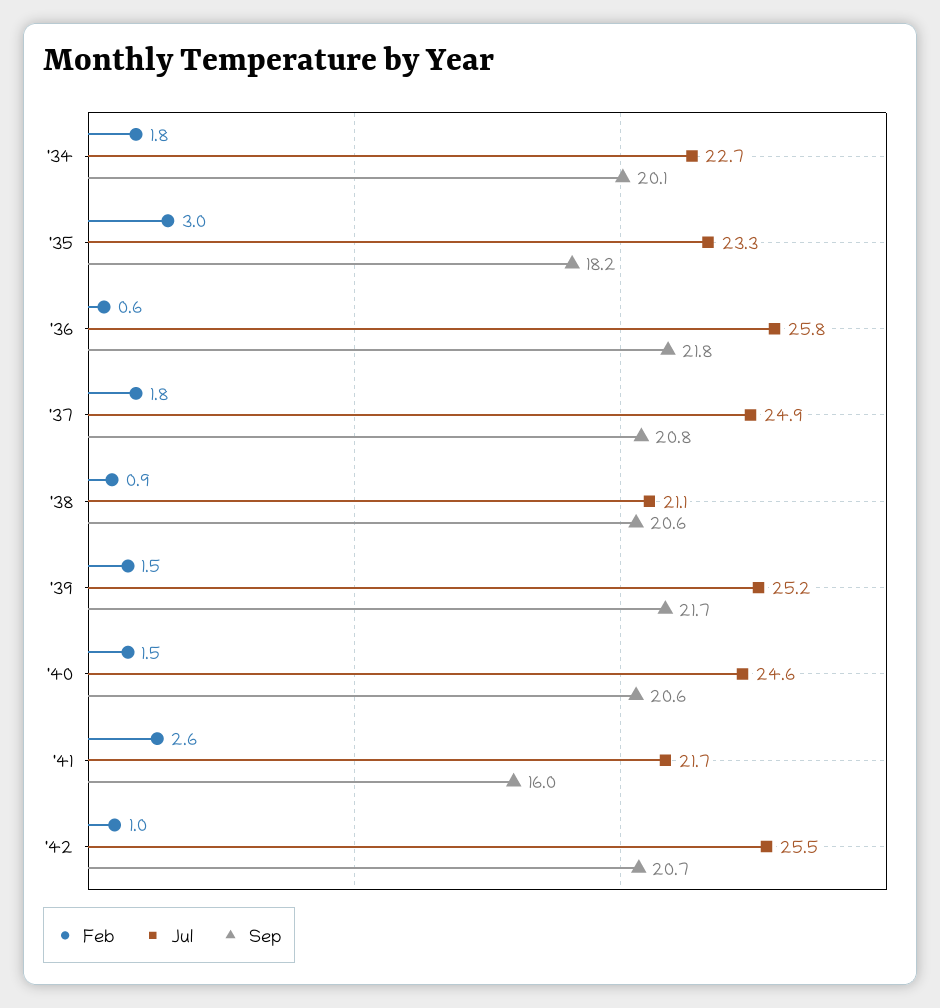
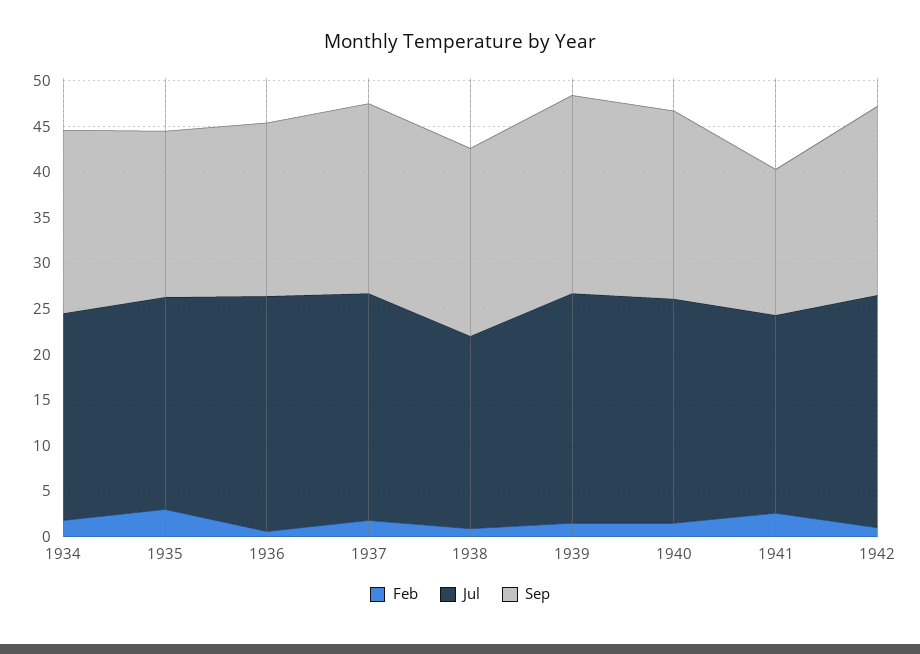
Sep, '36: 21.8 -> 19

